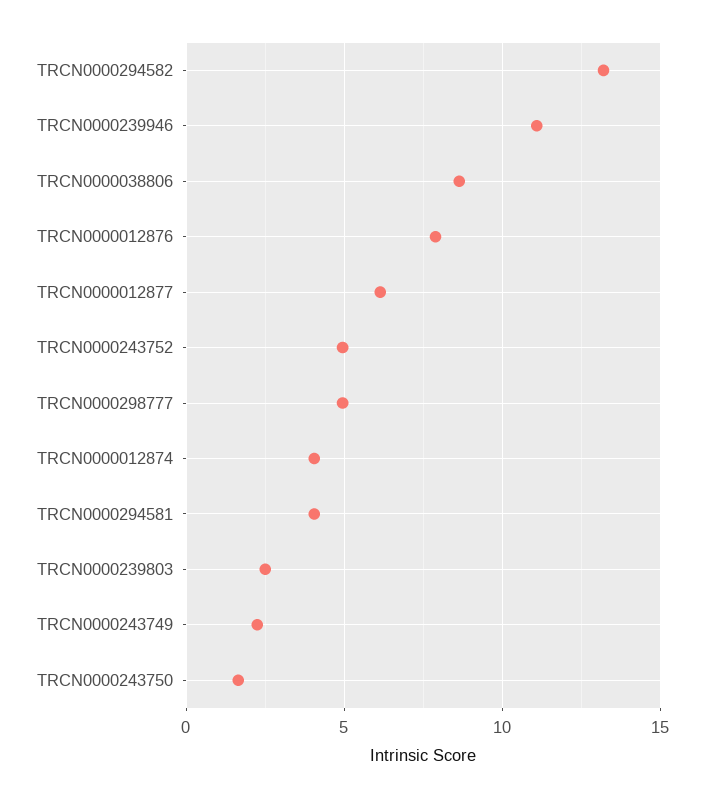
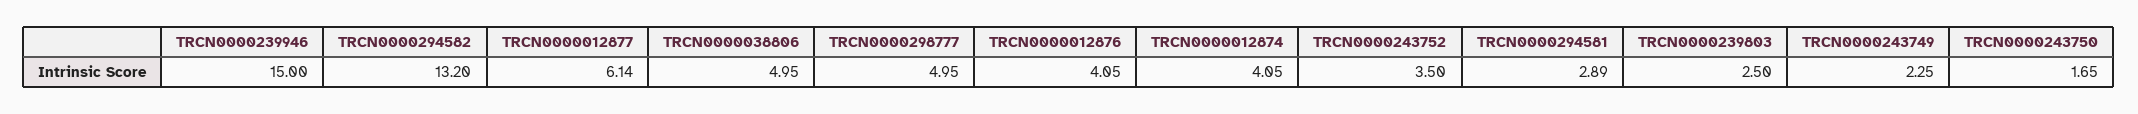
TRCN0000239946: 11 -> 15
TRCN0000038806: 8.5 -> 4.95
TRCN0000012876: 8 -> 4.05
TRCN0000243752: 5 -> 3.5
TRCN0000294581: 4 -> 2.89

